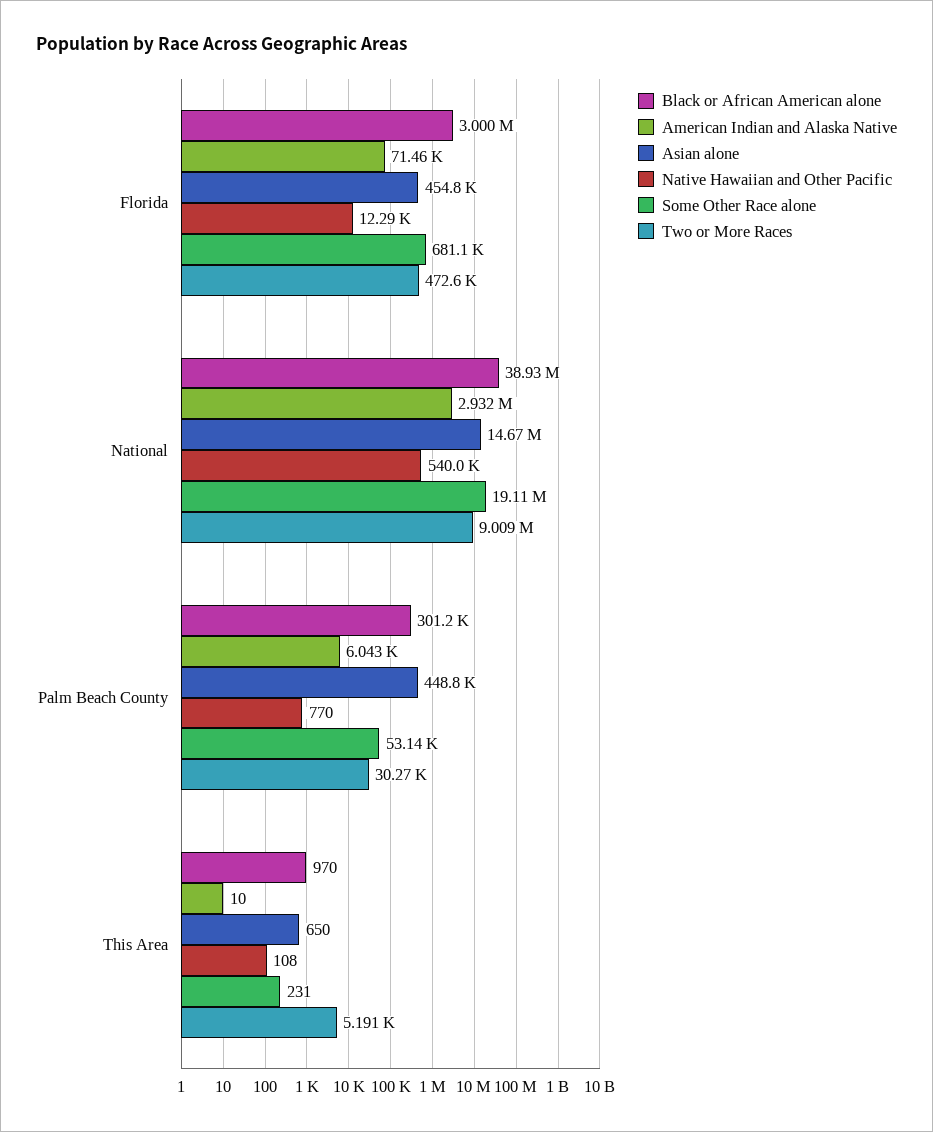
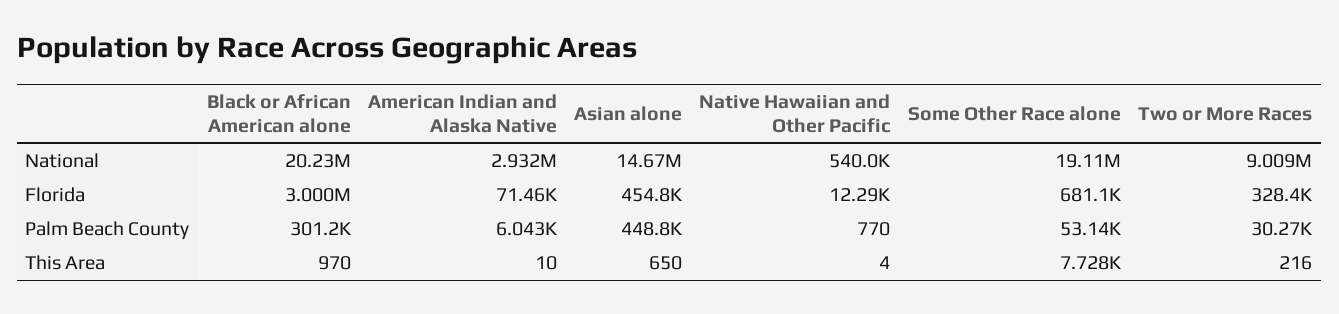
Two or More Races, Florida: 472600 -> 328400
Black or African American alone, National: 38930000 -> 20230000
Native Hawaiian and Other Pacific, This Area: 108 -> 4
Some Other Race alone, This Area: 231 -> 7728
Two or More Races, This Area: 5191 -> 216

